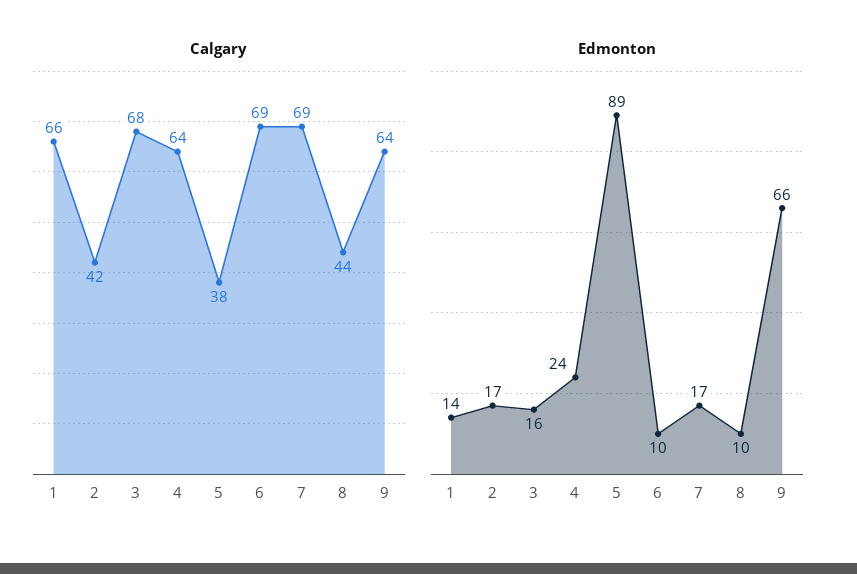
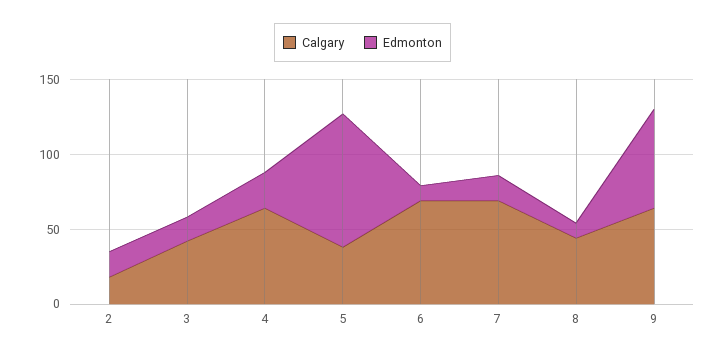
Calgary, 1: 66 -> none
Calgary, 2: 42 -> 20
Calgary, 3: 68 -> 40
Edmonton, 1: 14 -> none

